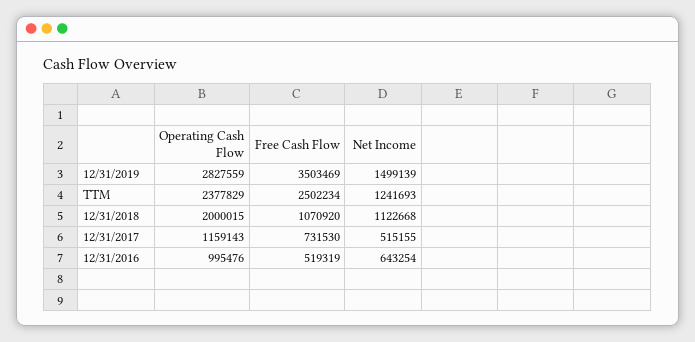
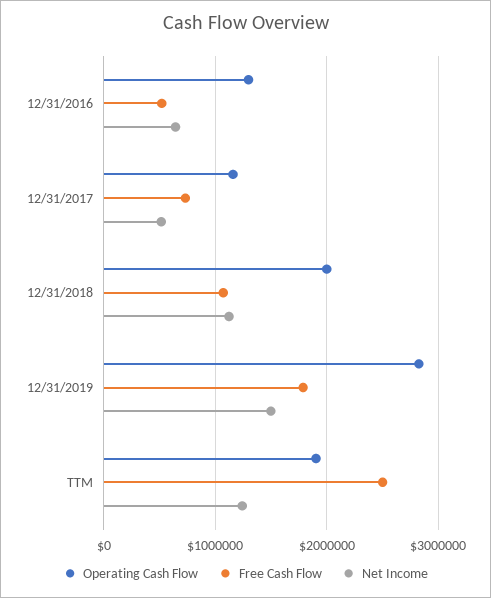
Free Cash Flow, 12/31/2019: 3503469 -> 1800000
Operating Cash Flow, TTM: 2377829 -> 1900000
Operating Cash Flow, 12/31/2016: 995476 -> 1300000

